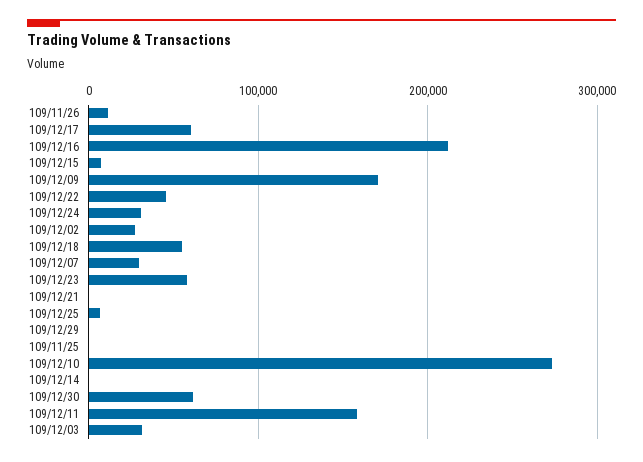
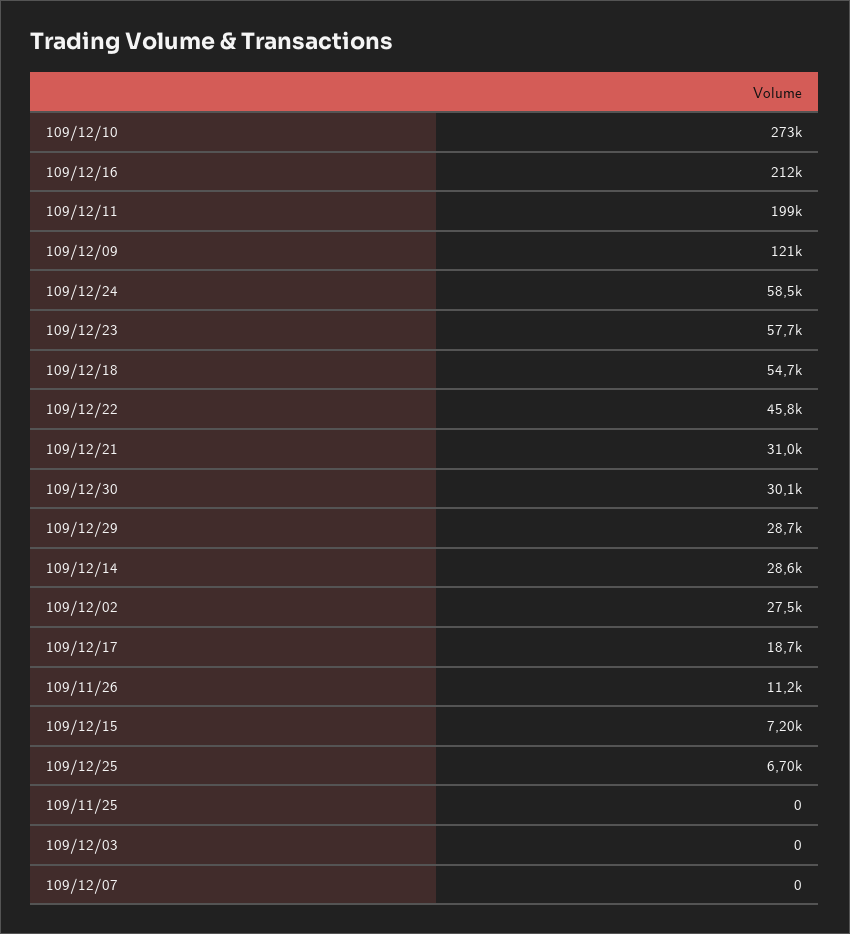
109/12/17: 60000 -> 18700
109/12/09: 170000 -> 121000
109/12/24: 30000 -> 58500
109/12/07: 30000 -> 0
109/12/21: 0 -> 31000
109/12/29: 0 -> 28700
109/12/14: 0 -> 28600
109/12/30: 60000 -> 30100
109/12/11: 160000 -> 199000
109/12/03: 30000 -> 0

